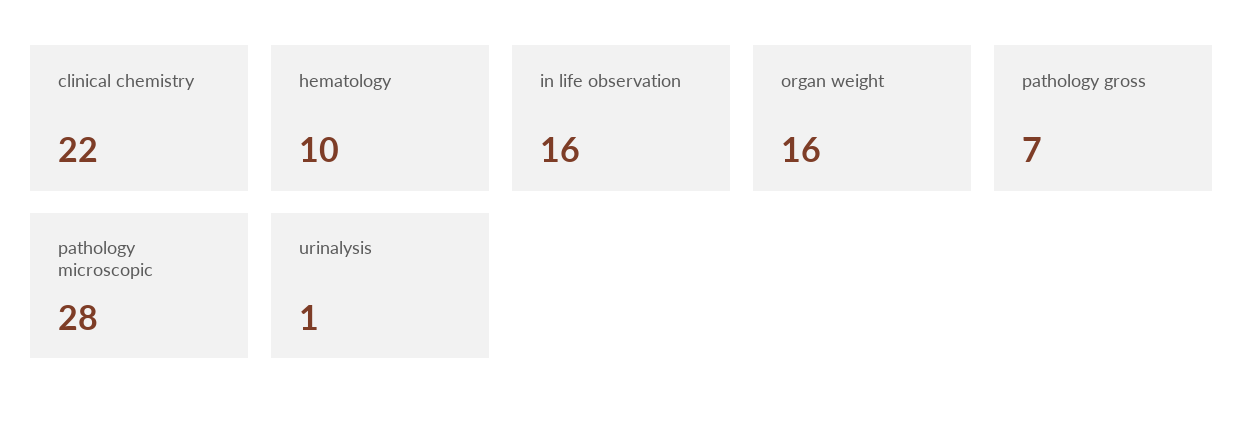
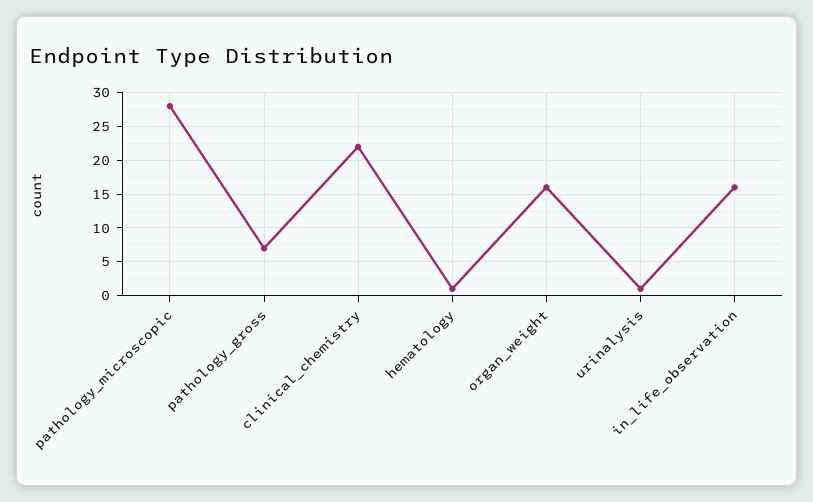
hematology: 10 -> 1

